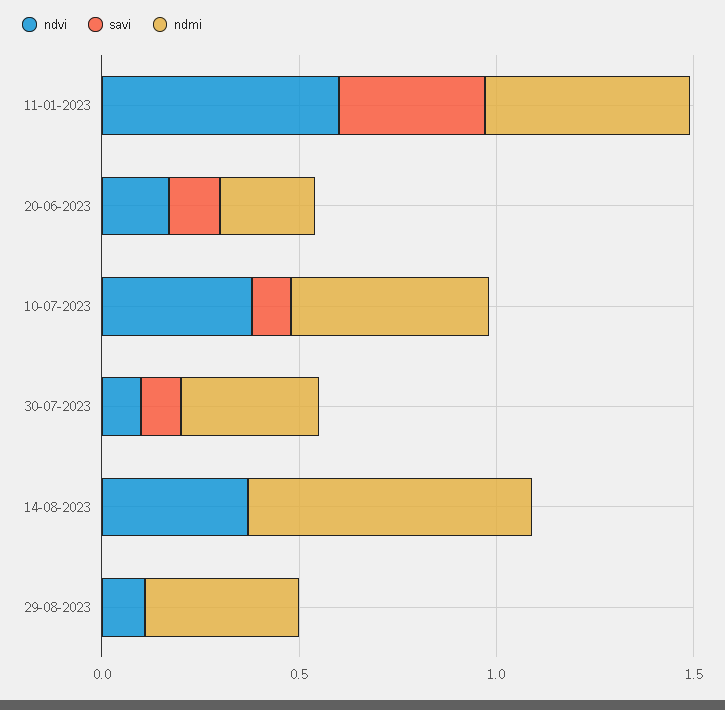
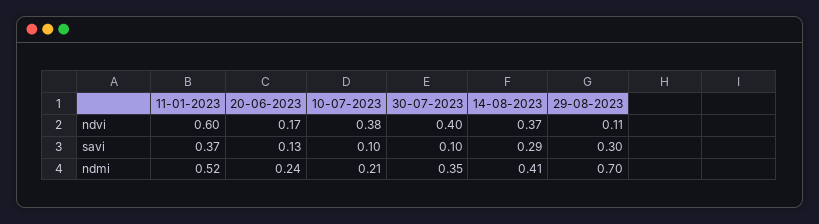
ndmi, 10-07-2023: 0.5 -> 0.21
ndvi, 30-07-2023: 0.1 -> 0.4
savi, 14-08-2023: 0 -> 0.29
ndmi, 14-08-2023: 0.7 -> 0.41
savi, 29-08-2023: 0 -> 0.3
ndmi, 29-08-2023: 0.4 -> 0.7

